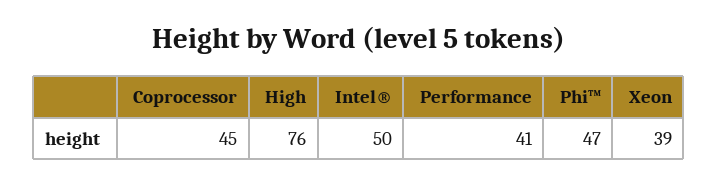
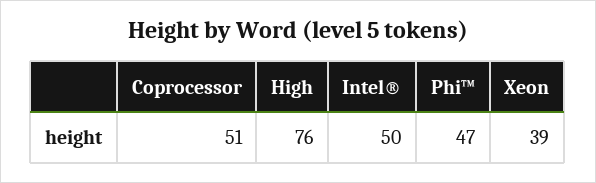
Coprocessor: 45 -> 51
Performance: 41 -> none

